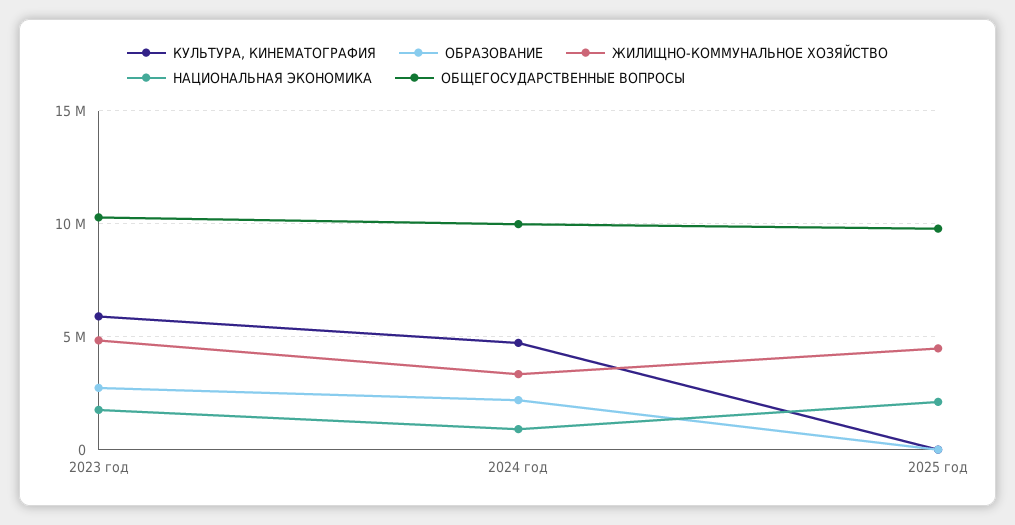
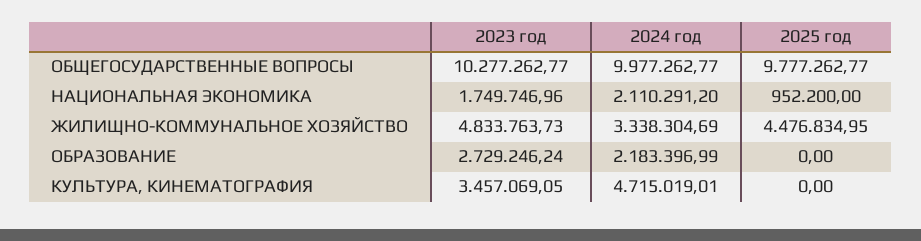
КУЛЬТУРА, КИНЕМАТОГРАФИЯ, 2023 год: 6000000 -> 3457069.05
НАЦИОНАЛЬНАЯ ЭКОНОМИКА, 2024 год: 1000000 -> 2110291.2
НАЦИОНАЛЬНАЯ ЭКОНОМИКА, 2025 год: 2000000 -> 952200

